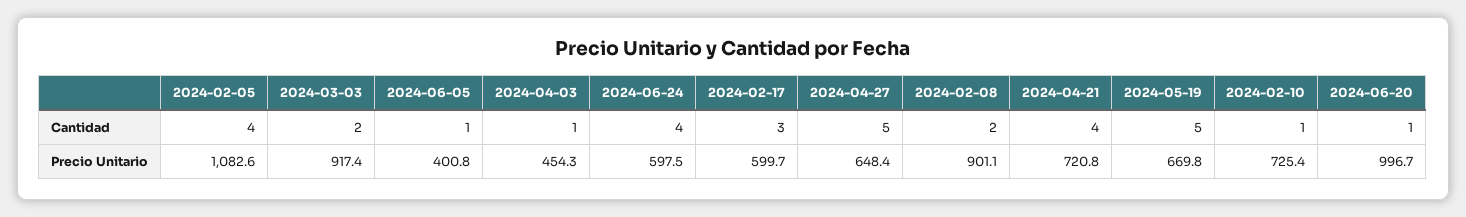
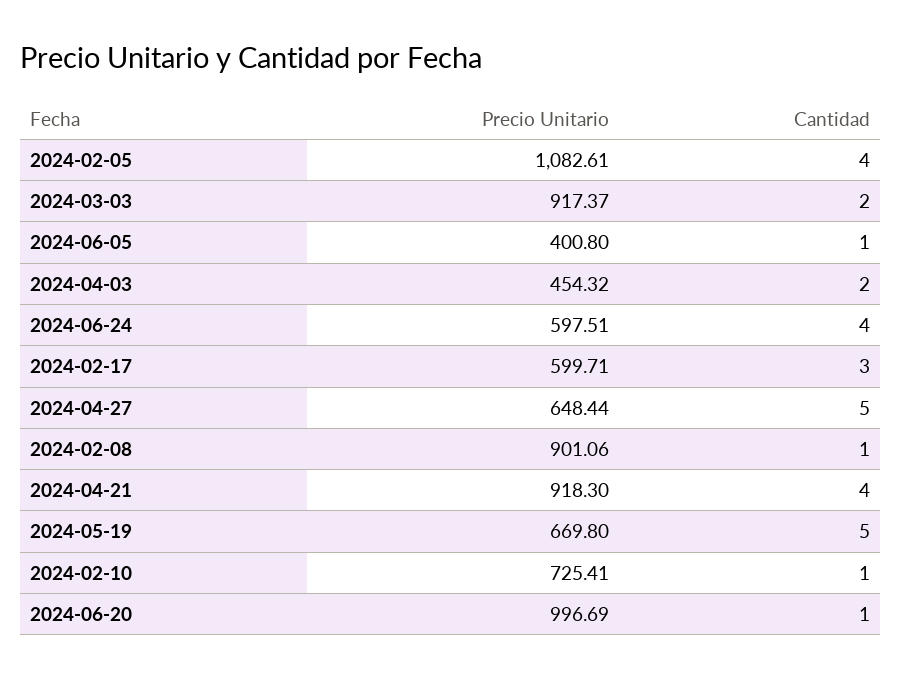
2024-04-03, Cantidad: 1 -> 2
2024-02-08, Cantidad: 2 -> 1
2024-04-21, Precio Unitario: 720.8 -> 918.3

